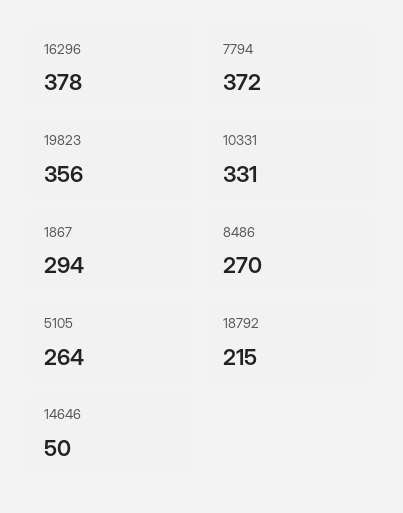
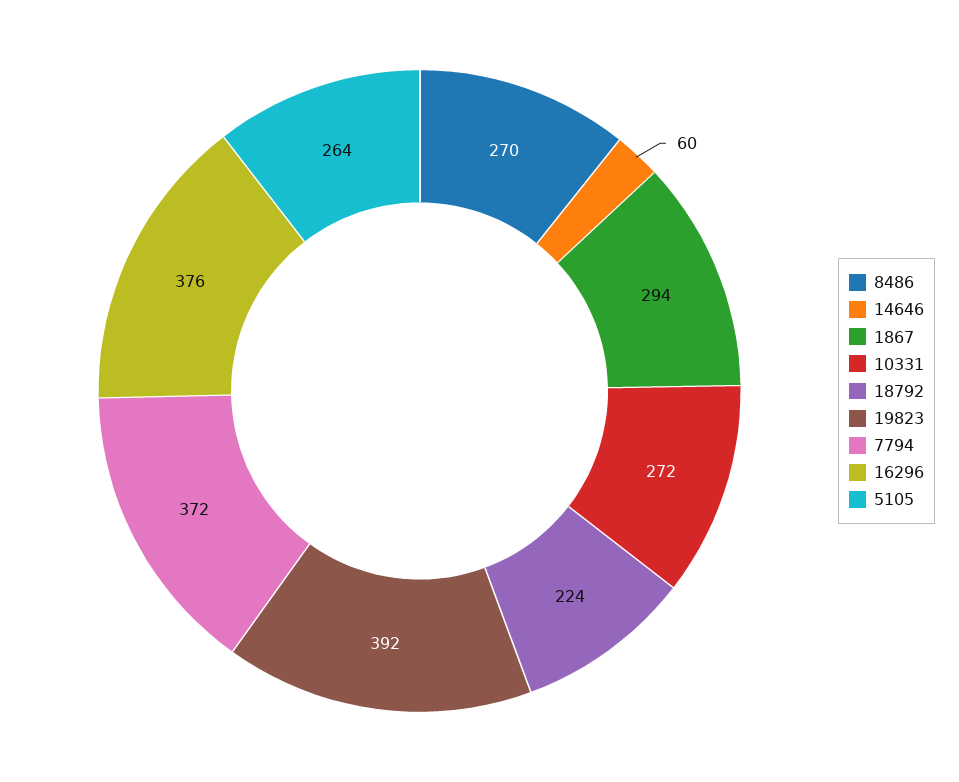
16296: 378 -> 376
19823: 356 -> 392
10331: 331 -> 272
18792: 215 -> 224
14646: 50 -> 60

